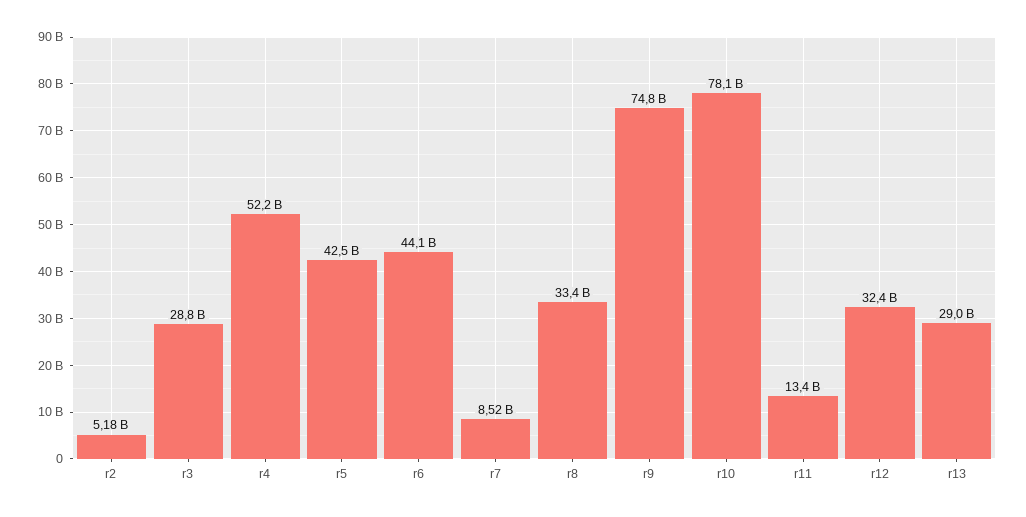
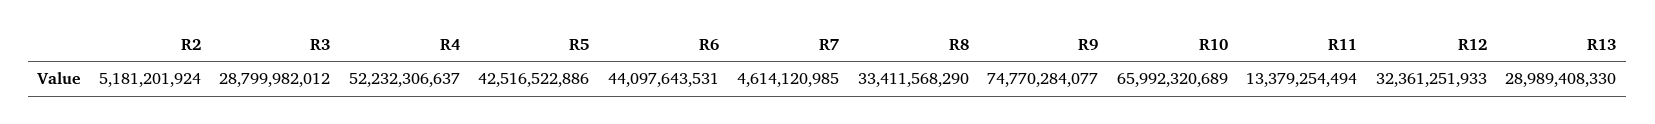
r7: 8520000000 -> 4614120985
r10: 78100000000 -> 65992320689

